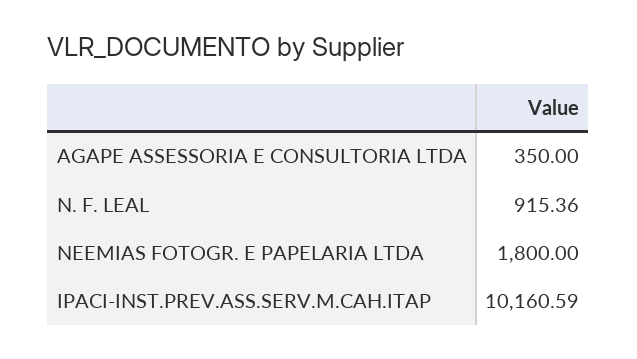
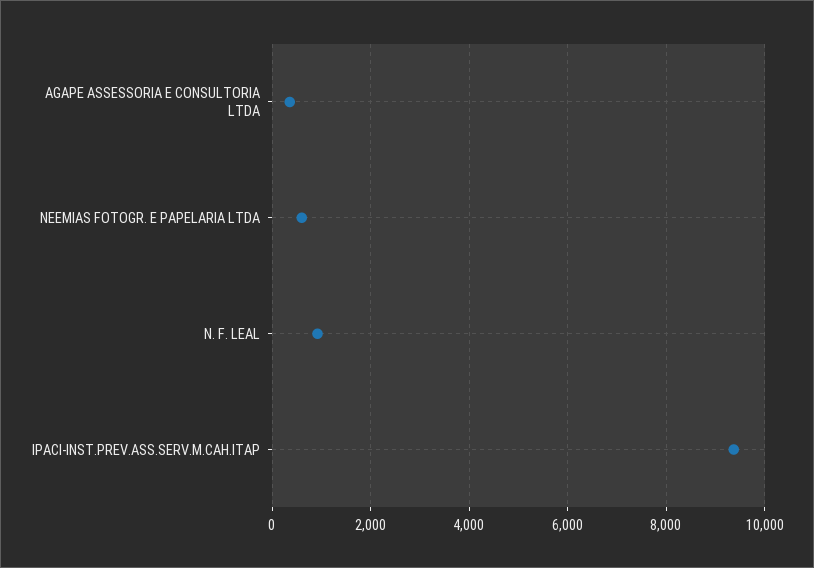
NEEMIAS FOTOGR. E PAPELARIA LTDA: 1800 -> 600
IPACI-INST.PREV.ASS.SERV.M.CAH.ITAP: 10160.59 -> 9400

